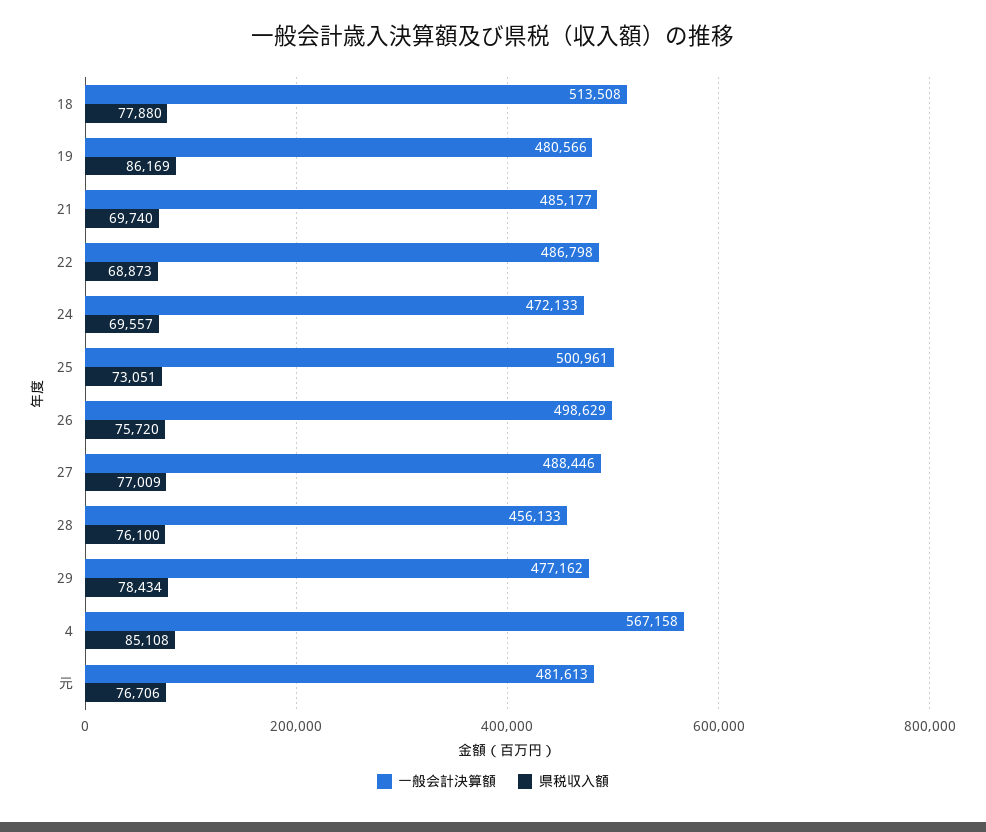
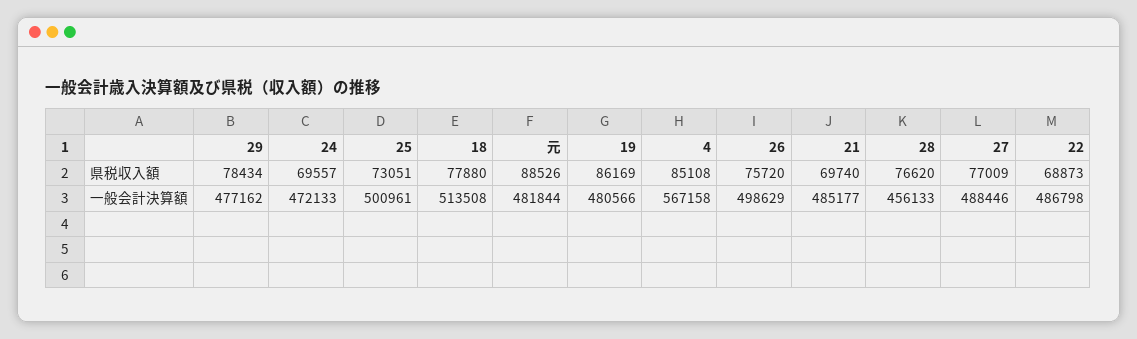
県税収入額, 28: 76100 -> 76620
一般会計決算額, 元: 481613 -> 481844
県税収入額, 元: 76706 -> 88526

